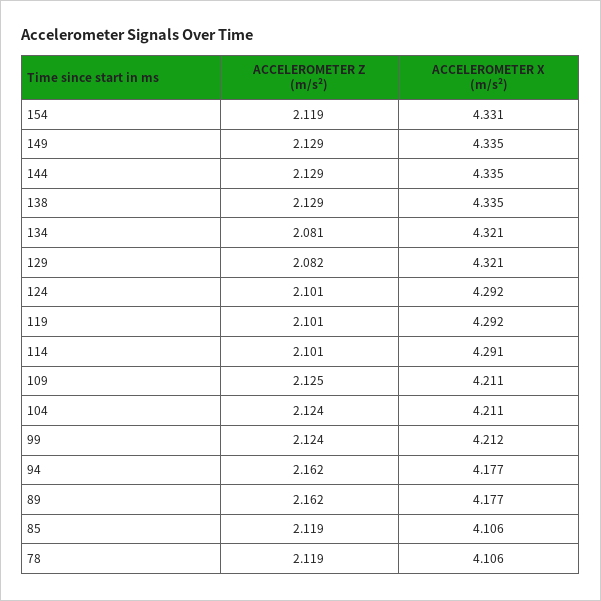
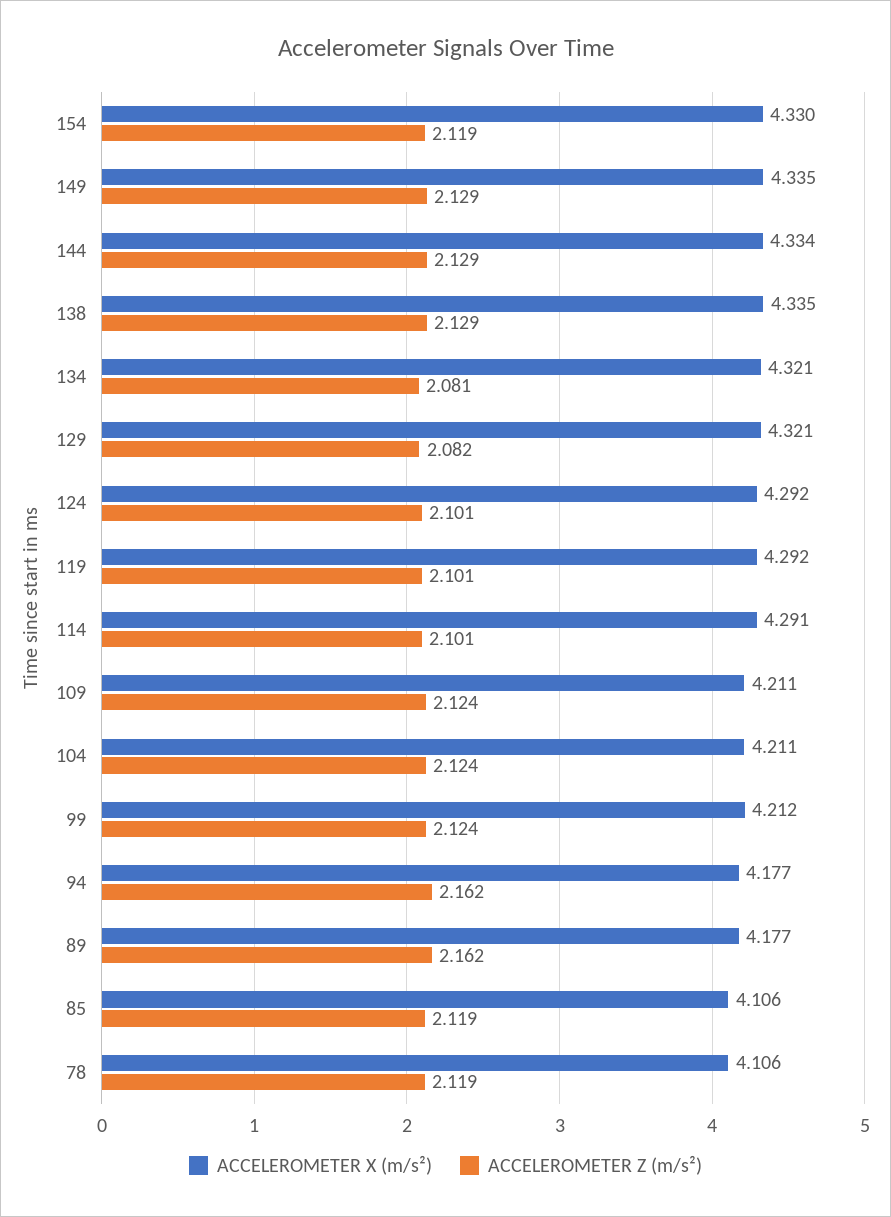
ACCELEROMETER X (m/s²), 154: 4.331 -> 4.33
ACCELEROMETER X (m/s²), 144: 4.335 -> 4.334
ACCELEROMETER Z (m/s²), 109: 2.125 -> 2.124

